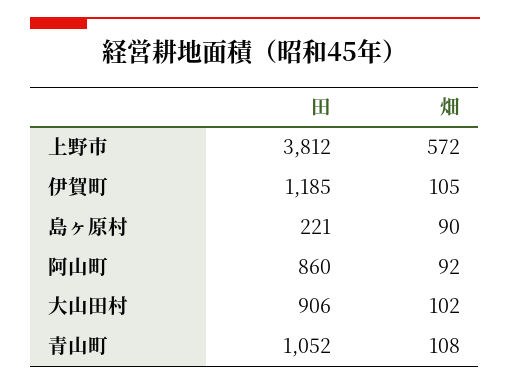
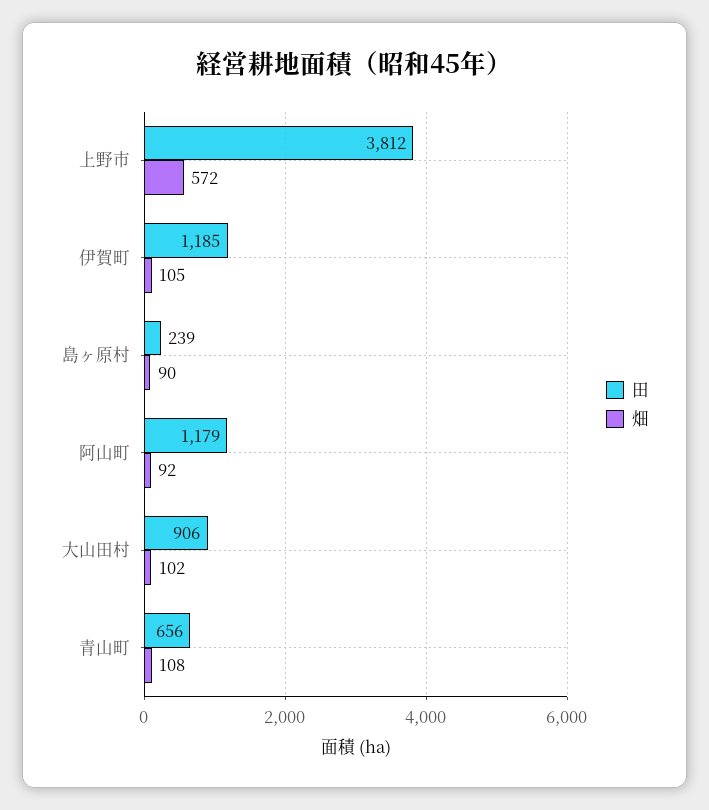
田, 島ヶ原村: 221 -> 239
田, 阿山町: 860 -> 1179
田, 青山町: 1052 -> 656

